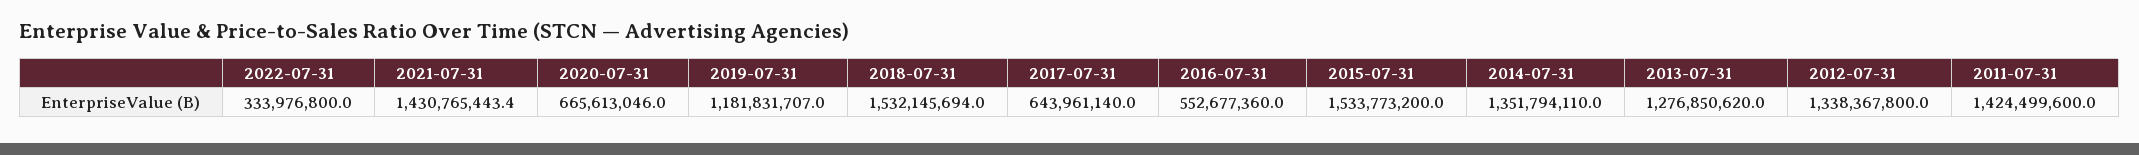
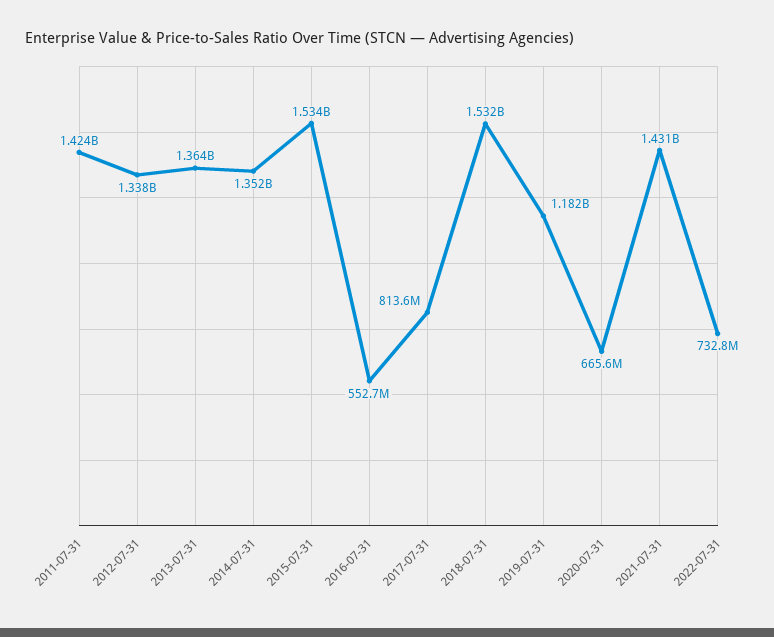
2022-07-31: 333976800 -> 732800000
2017-07-31: 643961140 -> 813600000
2013-07-31: 1276850620 -> 1364000000

